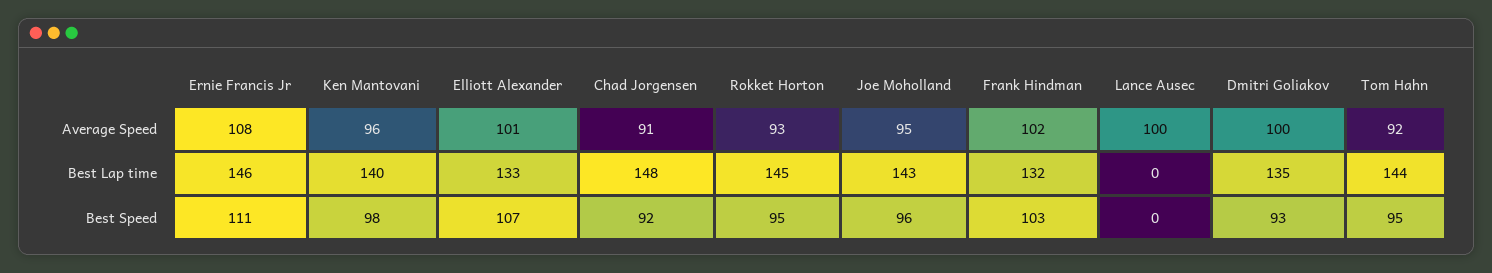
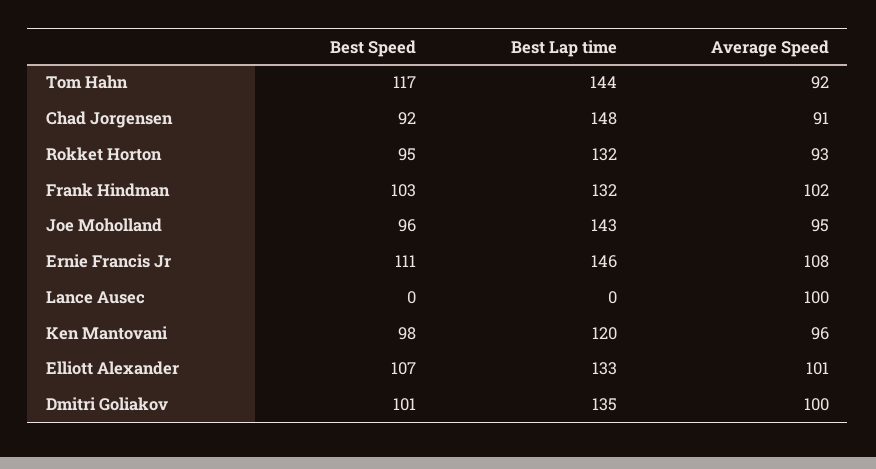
Ken Mantovani, Best Lap time: 140 -> 120
Rokket Horton, Best Lap time: 145 -> 132
Dmitri Goliakov, Best Speed: 93 -> 101
Tom Hahn, Best Speed: 95 -> 117

